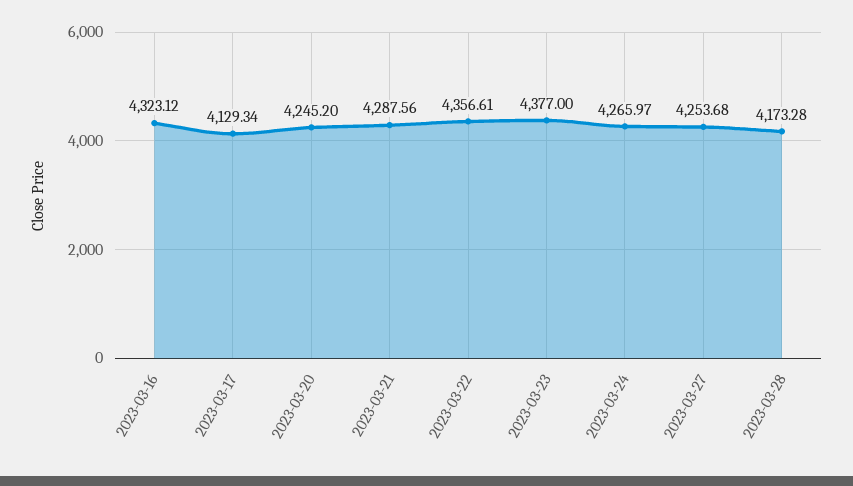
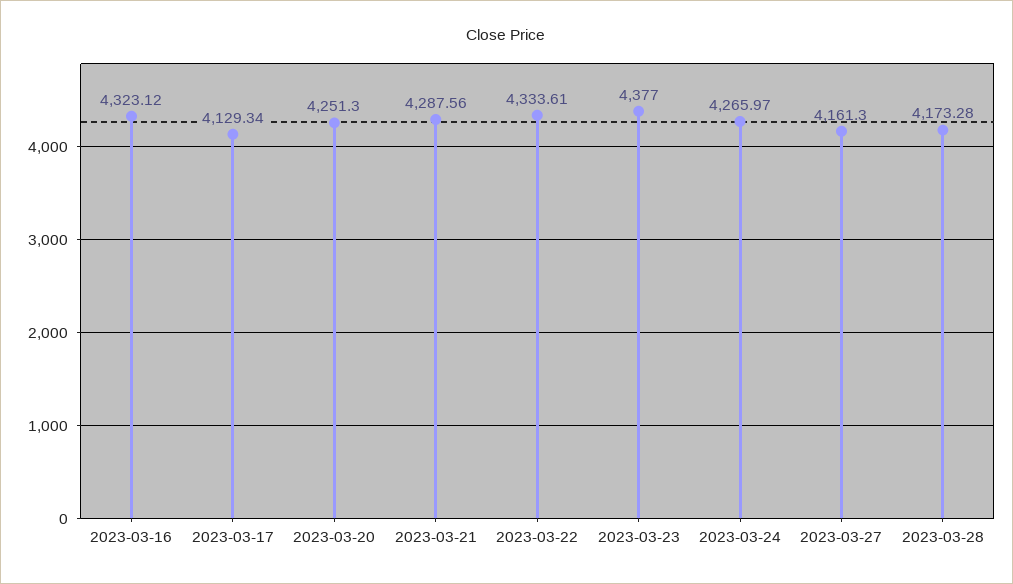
2023-03-20: 4245.2 -> 4251.3
2023-03-22: 4356.61 -> 4333.61
2023-03-27: 4253.68 -> 4161.3

